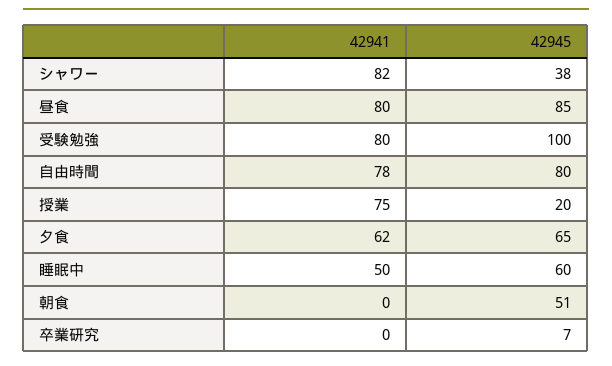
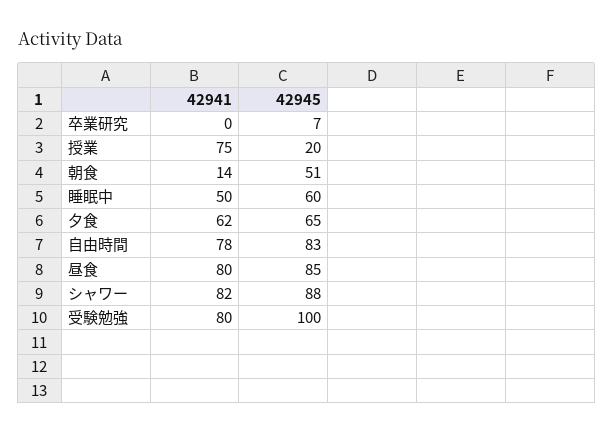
42945, シャワー: 38 -> 88
42945, 自由時間: 80 -> 83
42941, 朝食: 0 -> 14

